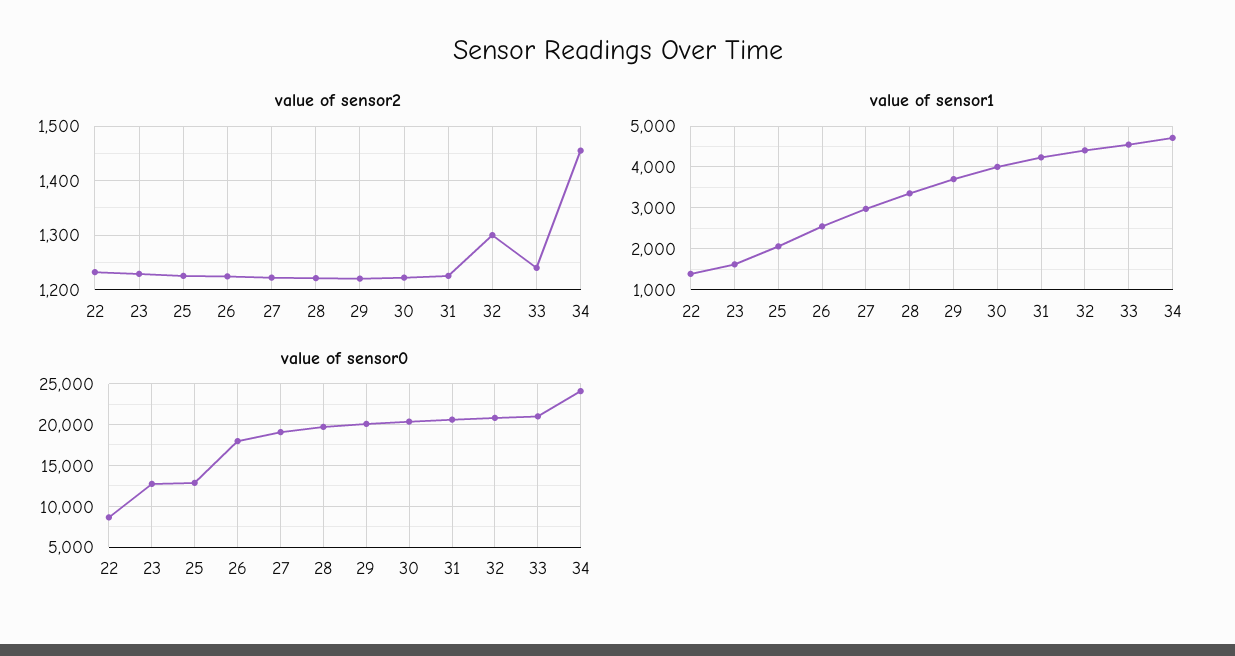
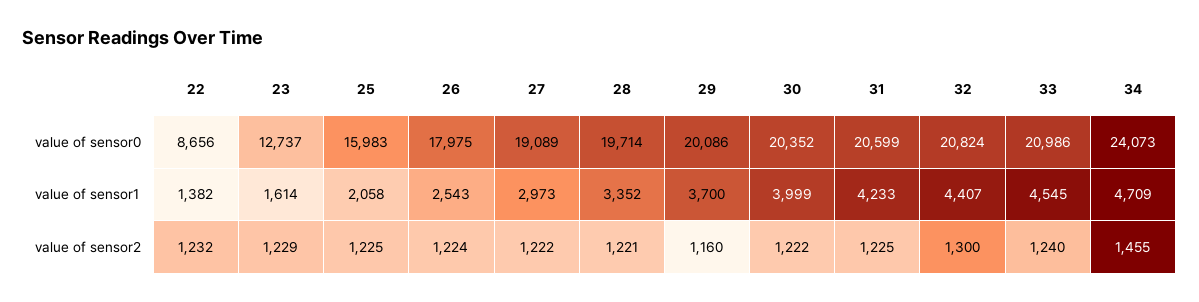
value of sensor2, 29: 1220 -> 1160
value of sensor0, 25: 13000 -> 15983

